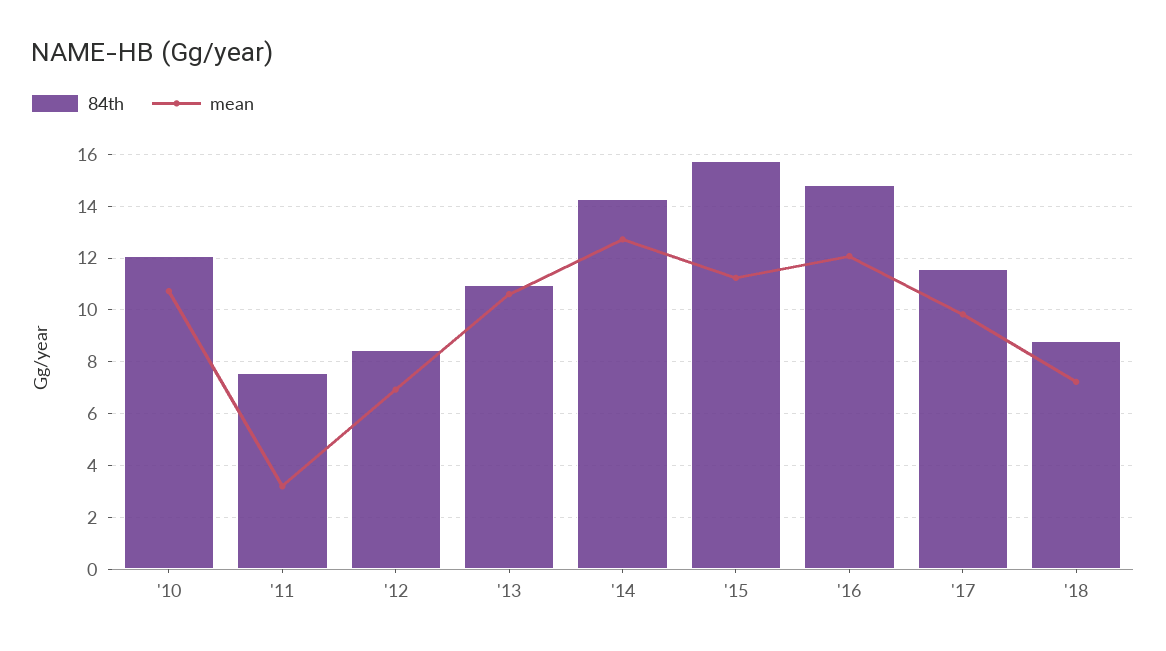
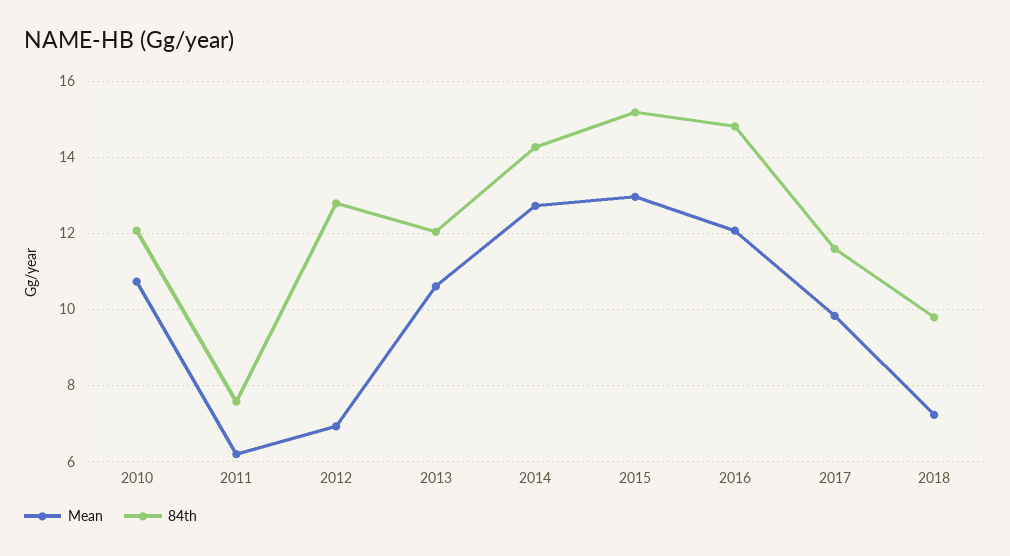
mean, '11: 3.25 -> 6.2
84th, '12: 8.5 -> 12.8
84th, '13: 11 -> 12
84th, '15: 15.75 -> 15.2
mean, '15: 11.25 -> 13
84th, '18: 8.75 -> 9.8

